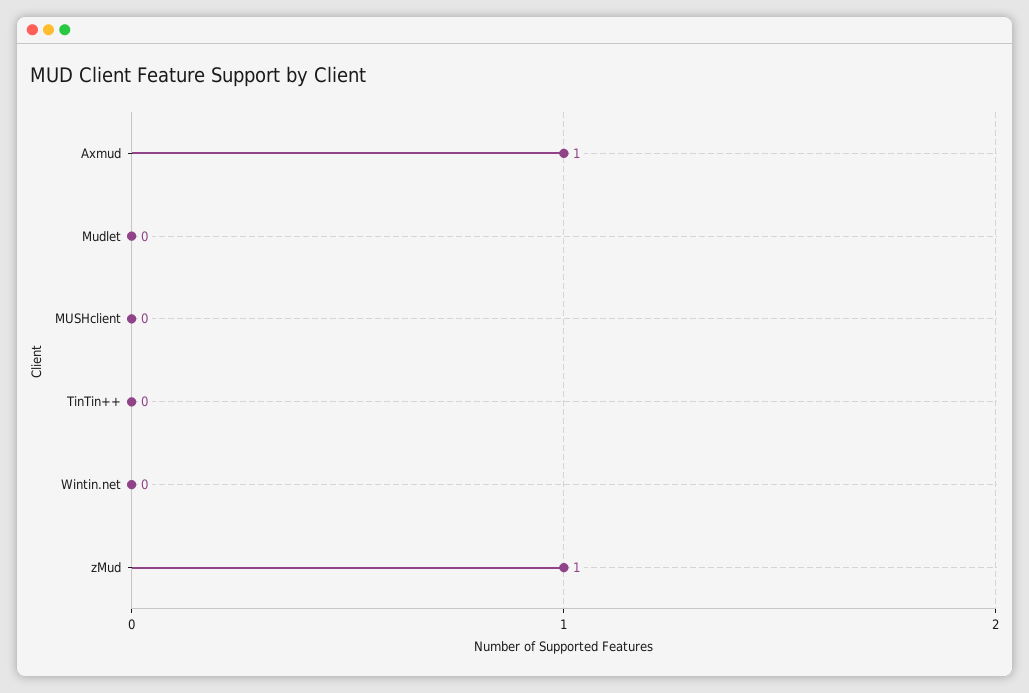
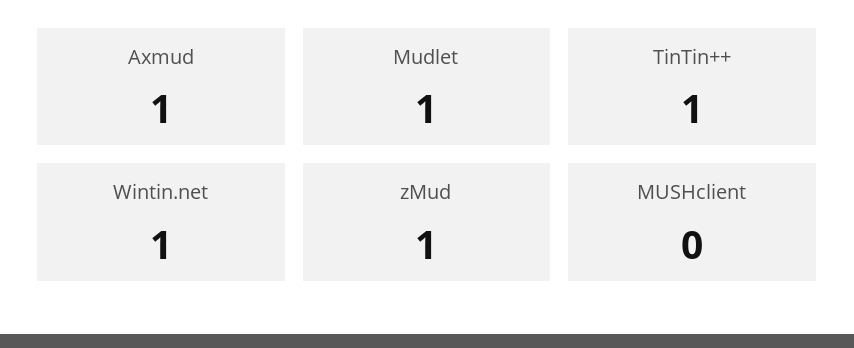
Mudlet: 0 -> 1
TinTin++: 0 -> 1
Wintin.net: 0 -> 1

